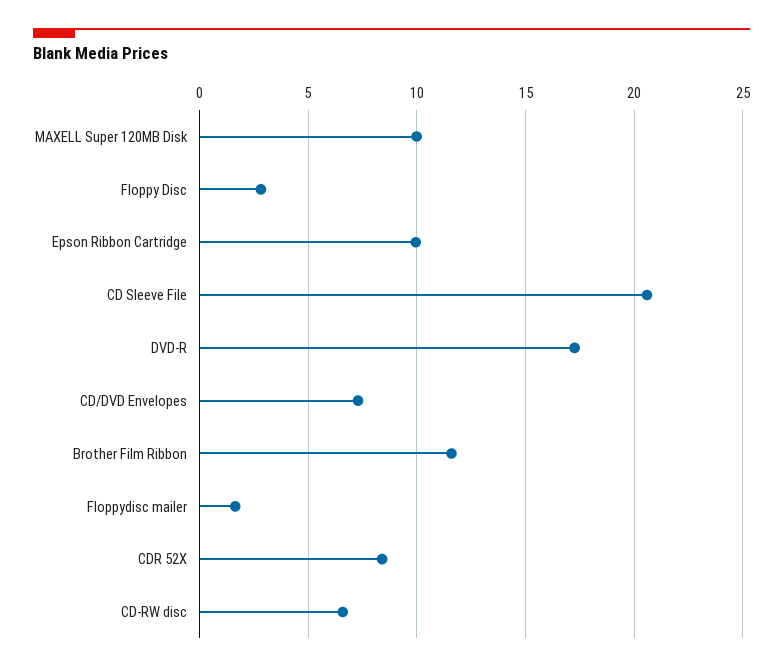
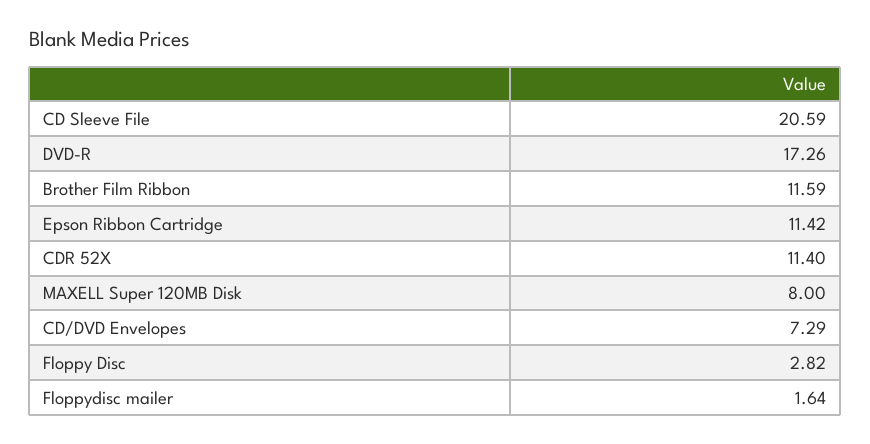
MAXELL Super 120MB Disk: 10 -> 8
Epson Ribbon Cartridge: 10 -> 11.42
CDR 52X: 8.5 -> 11.4
CD-RW disc: 6.5 -> none

